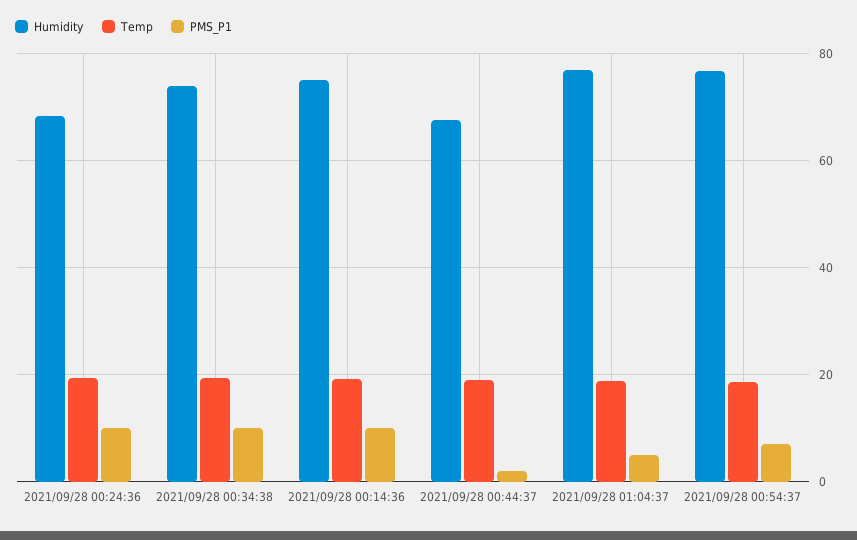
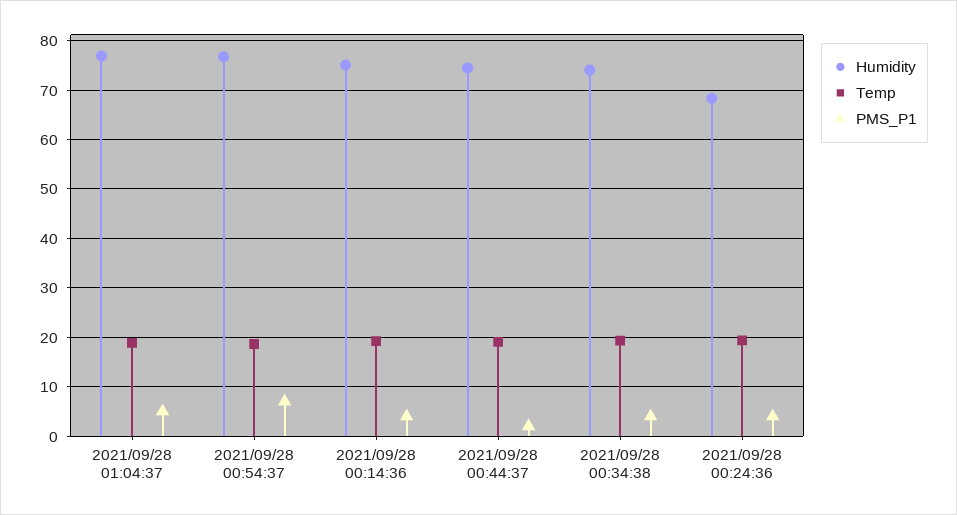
PMS_P1, 2021/09/28 00:24:36: 10 -> 4
PMS_P1, 2021/09/28 00:34:38: 10 -> 4
PMS_P1, 2021/09/28 00:14:36: 10 -> 4
Humidity, 2021/09/28 00:44:37: 68 -> 74

